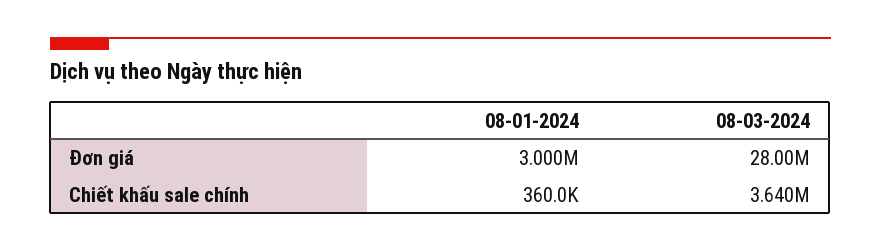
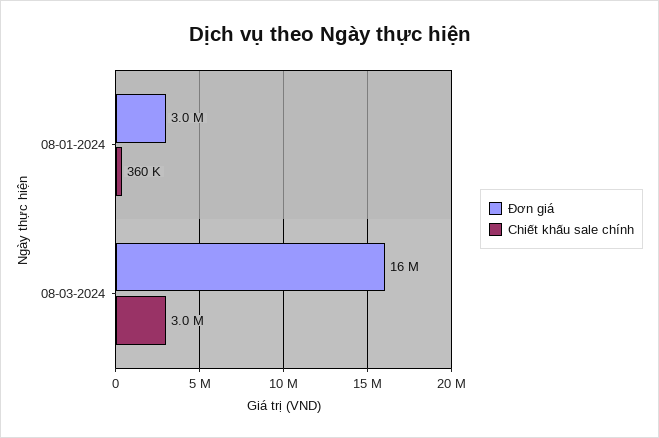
Đơn giá, 08-03-2024: 28000000 -> 16000000
Chiết khấu sale chính, 08-03-2024: 3640000 -> 3000000

